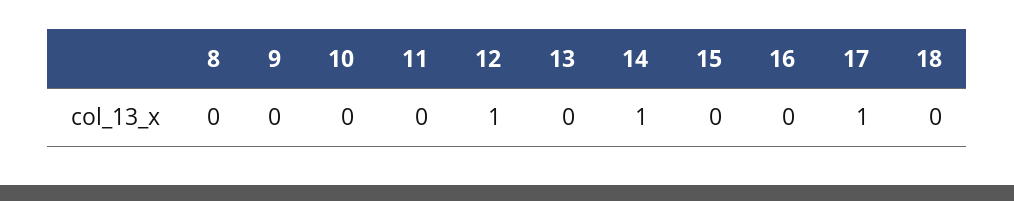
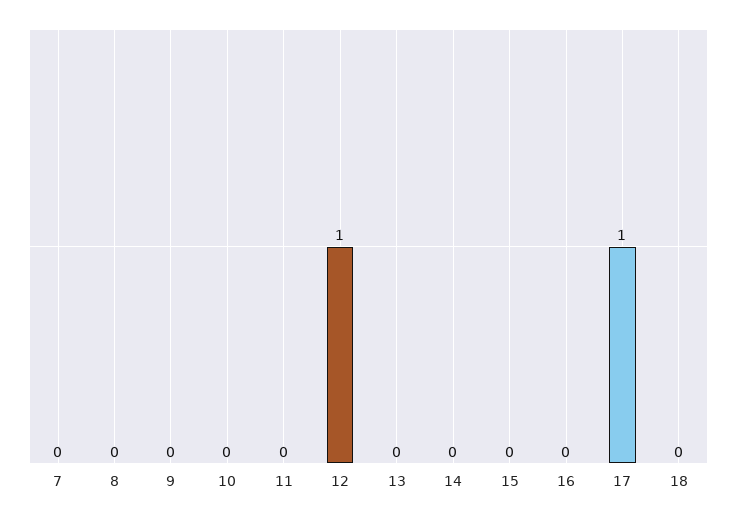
14: 1 -> 0
7: none -> 0

